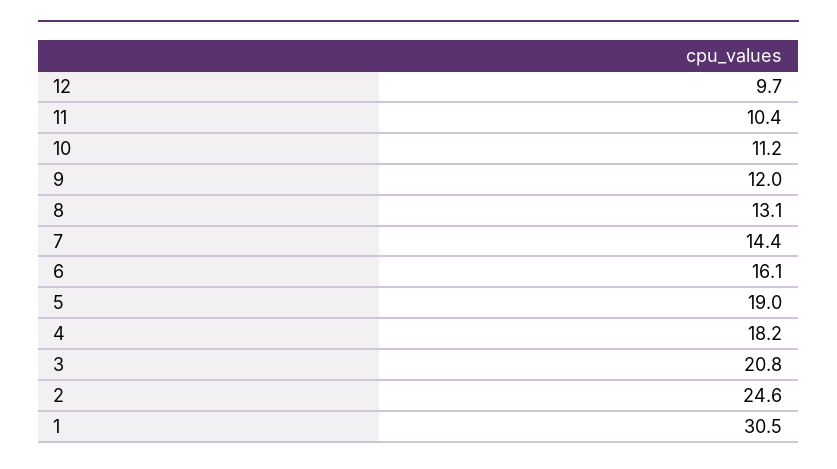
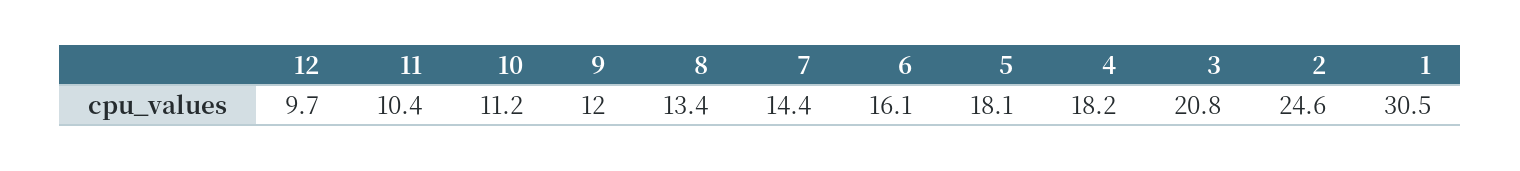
8: 13.1 -> 13.4
5: 19 -> 18.1

